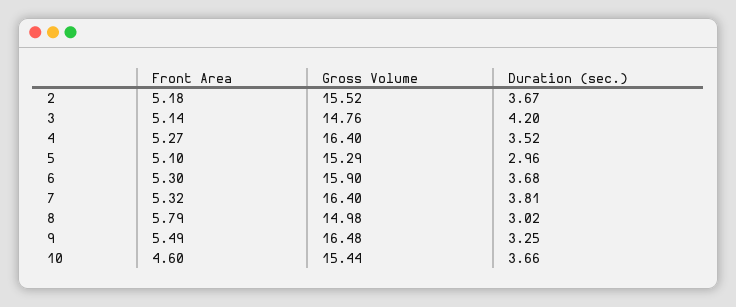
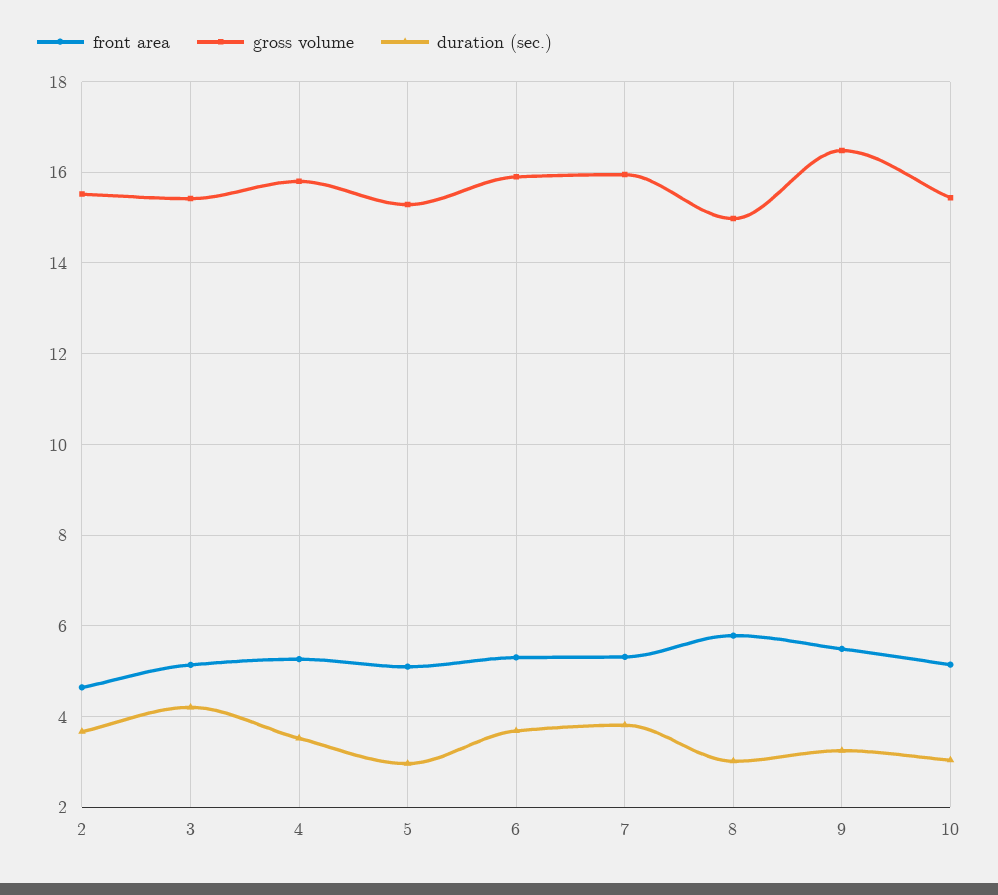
Front Area, 2: 5.18 -> 4.6
Gross Volume, 3: 14.76 -> 15.4
Gross Volume, 4: 16.4 -> 15.8
Gross Volume, 7: 16.4 -> 16
Front Area, 10: 4.6 -> 5.2
Duration (sec.), 10: 3.66 -> 3

